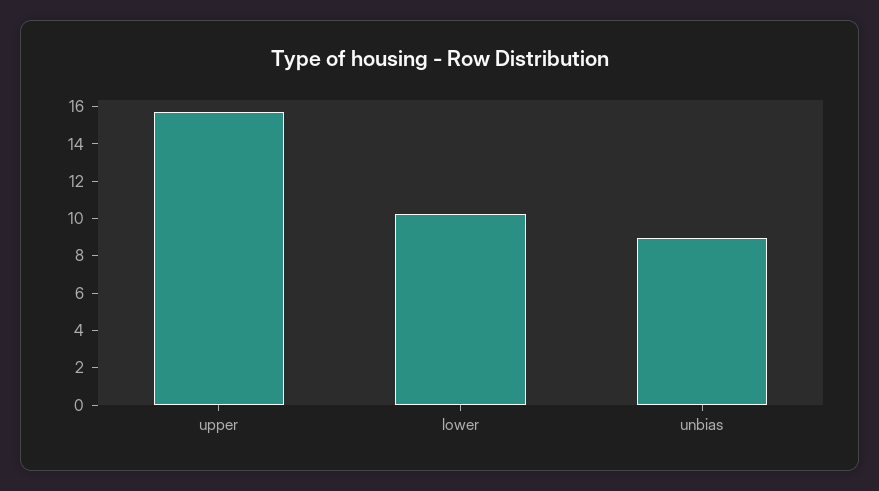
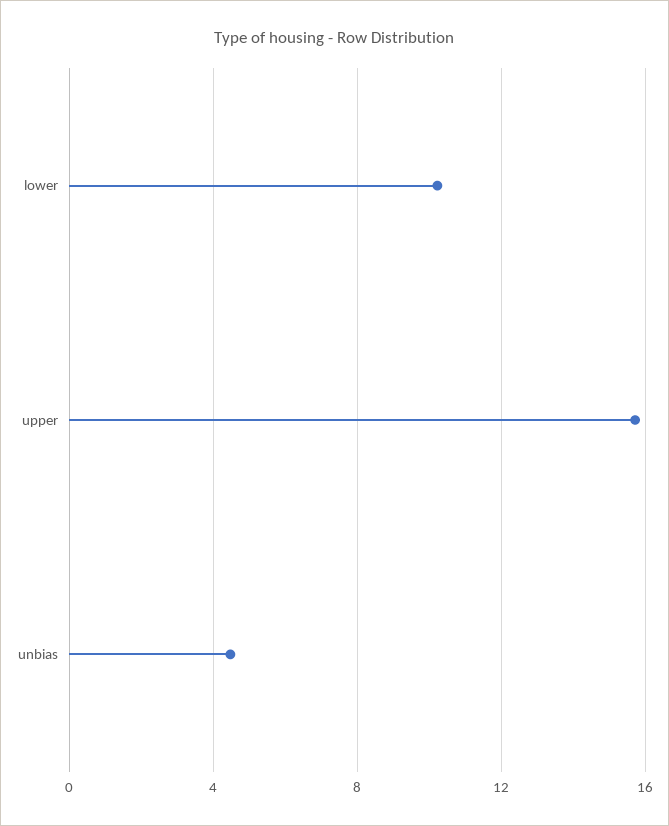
unbias: 9 -> 4.5

